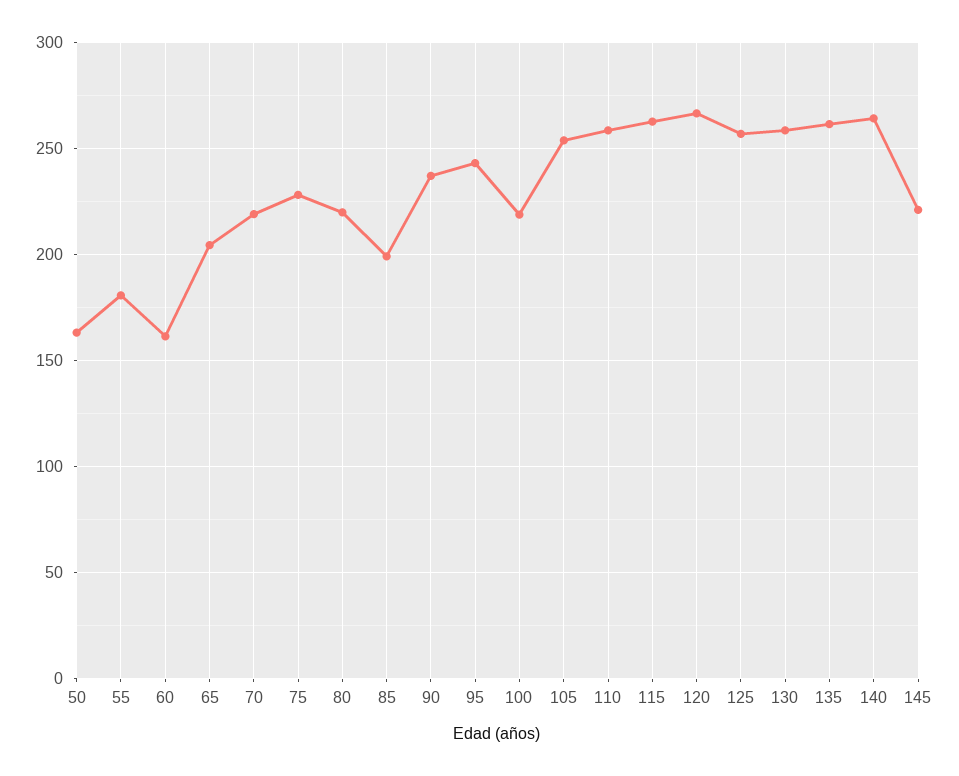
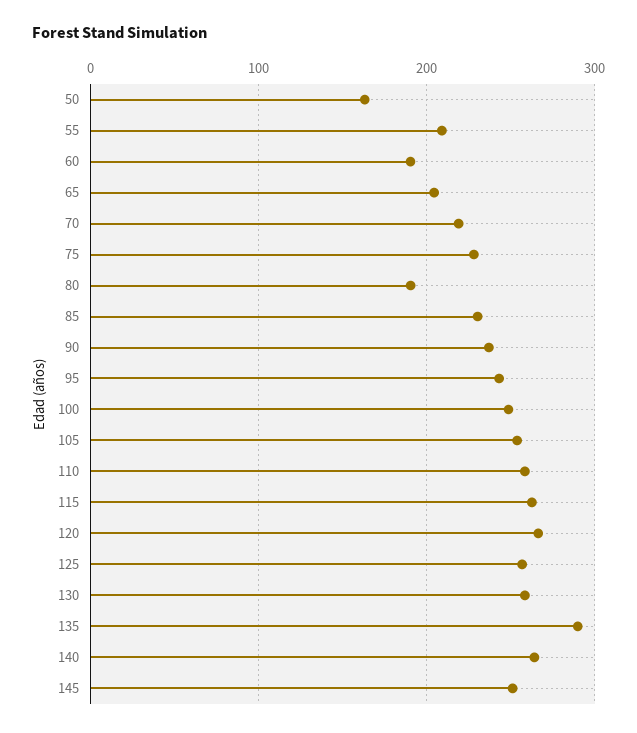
55: 180 -> 210
60: 160 -> 190
80: 220 -> 190
85: 200 -> 230
100: 220 -> 250
135: 260 -> 290
145: 220 -> 250

